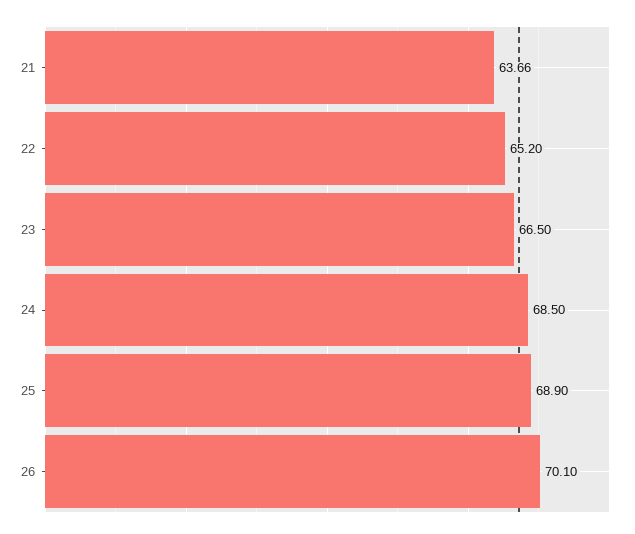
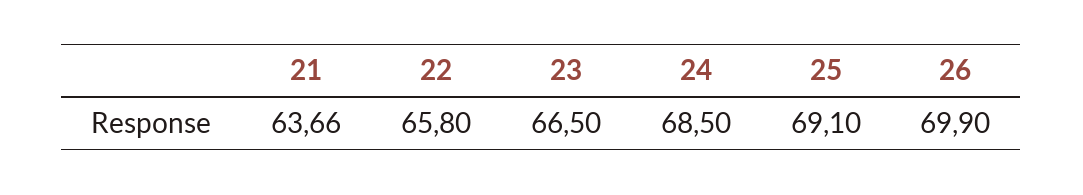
22: 65.2 -> 65.8
25: 68.9 -> 69.1
26: 70.1 -> 69.9

